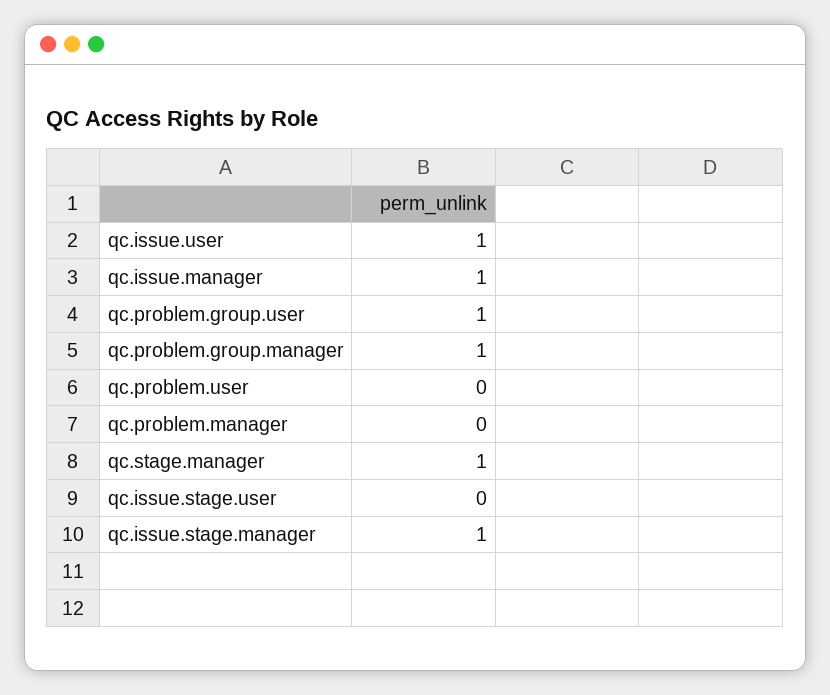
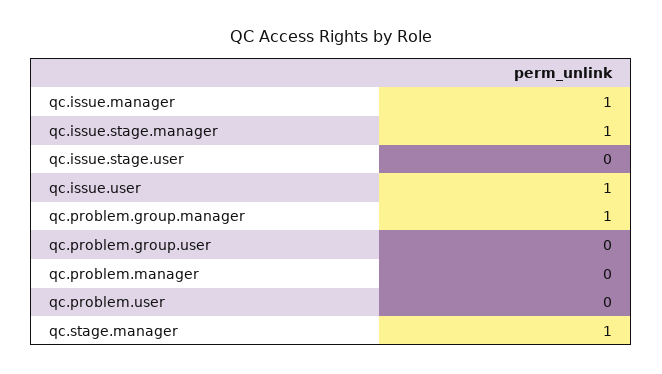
qc.problem.group.user: 1 -> 0

